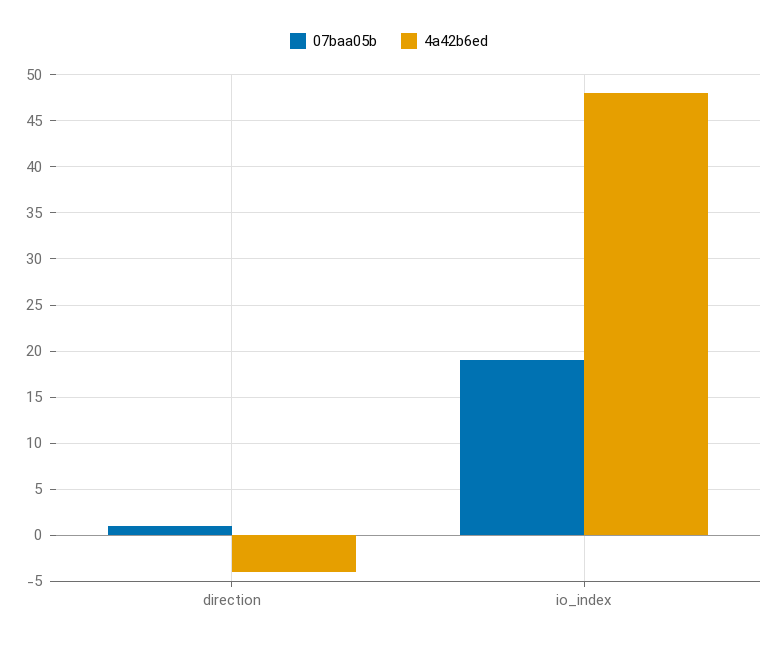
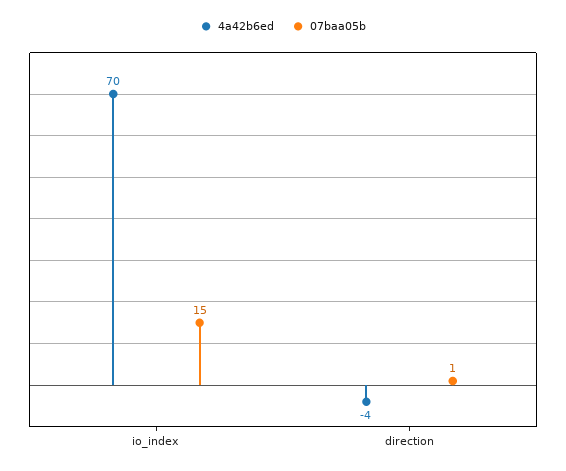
07baa05b, io_index: 19 -> 15
4a42b6ed, io_index: 48 -> 70

